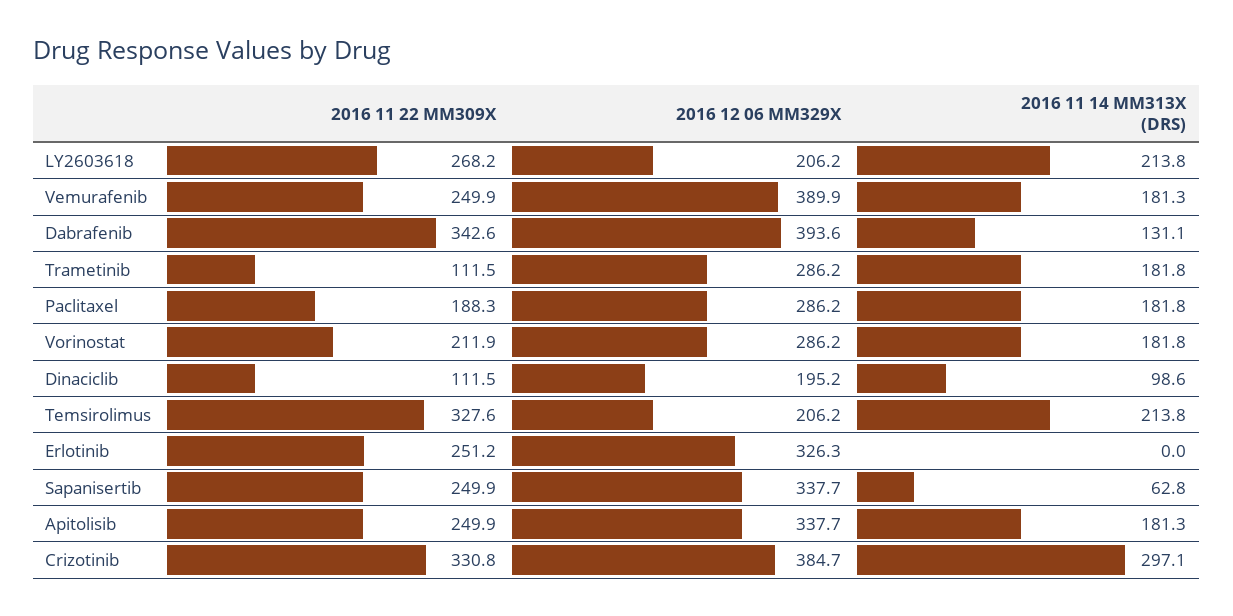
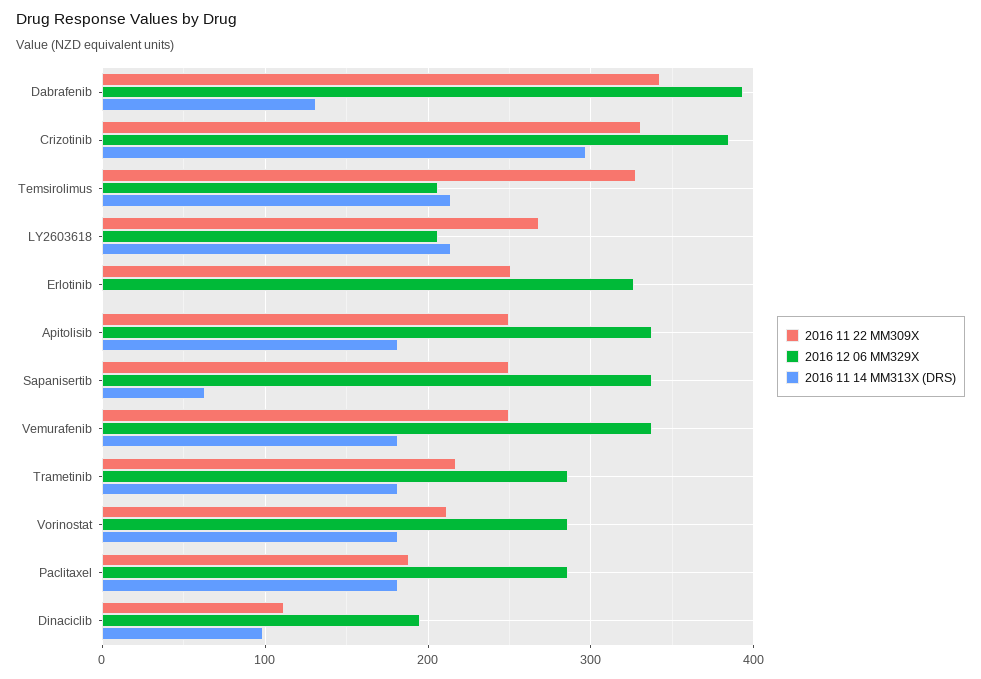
2016 12 06 MM329X, Vemurafenib: 389.9 -> 340
2016 11 22 MM309X, Trametinib: 111.5 -> 220

